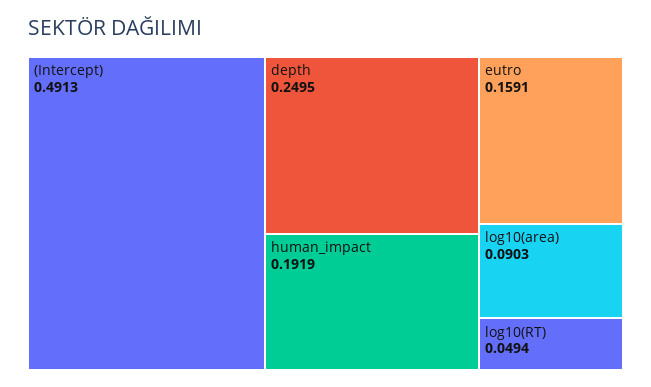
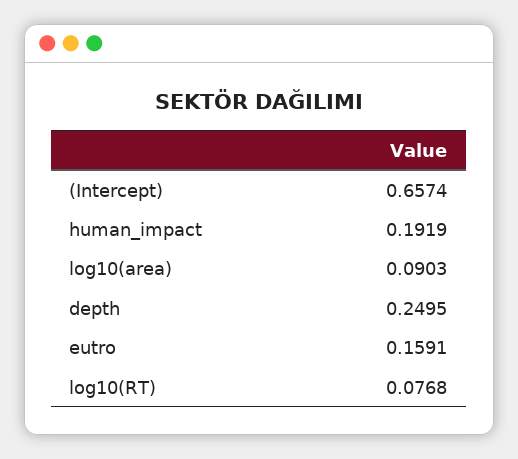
(Intercept): 0.4913 -> 0.6574
log10(RT): 0.0494 -> 0.0768

